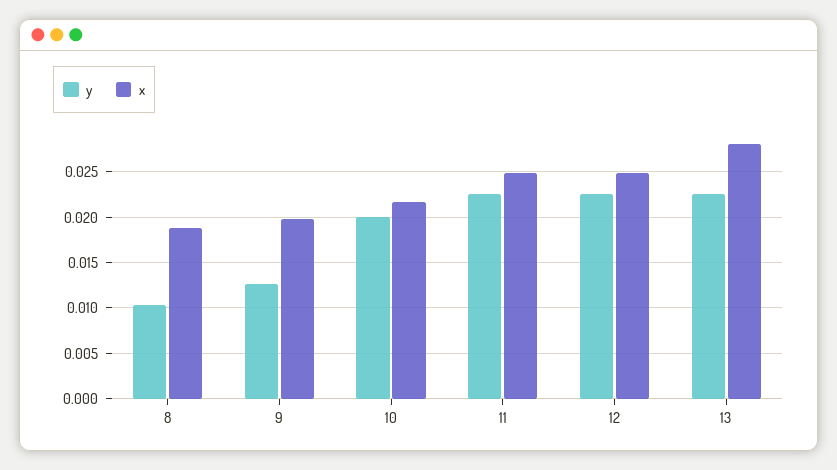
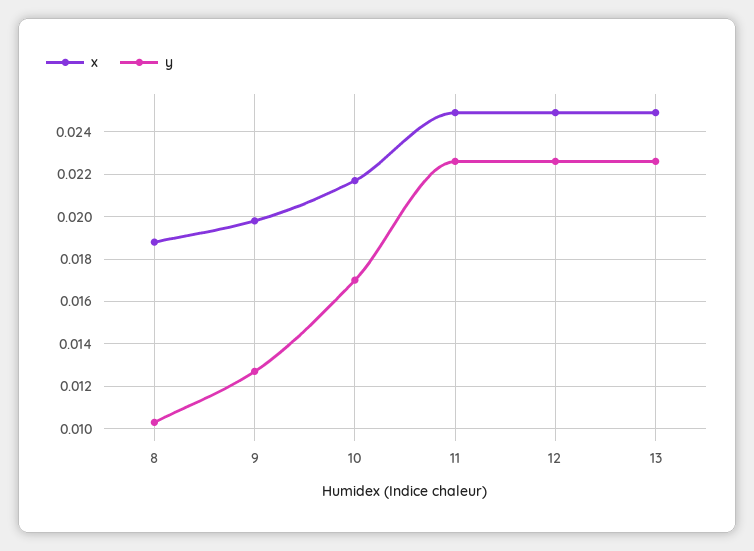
y, 10: 0.02 -> 0.017
x, 13: 0.028 -> 0.025

